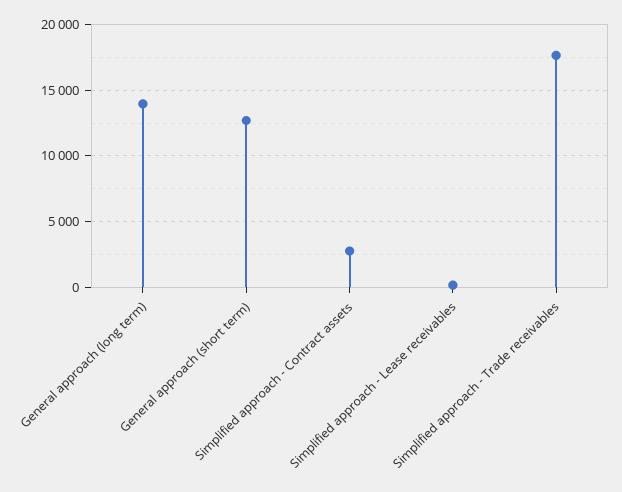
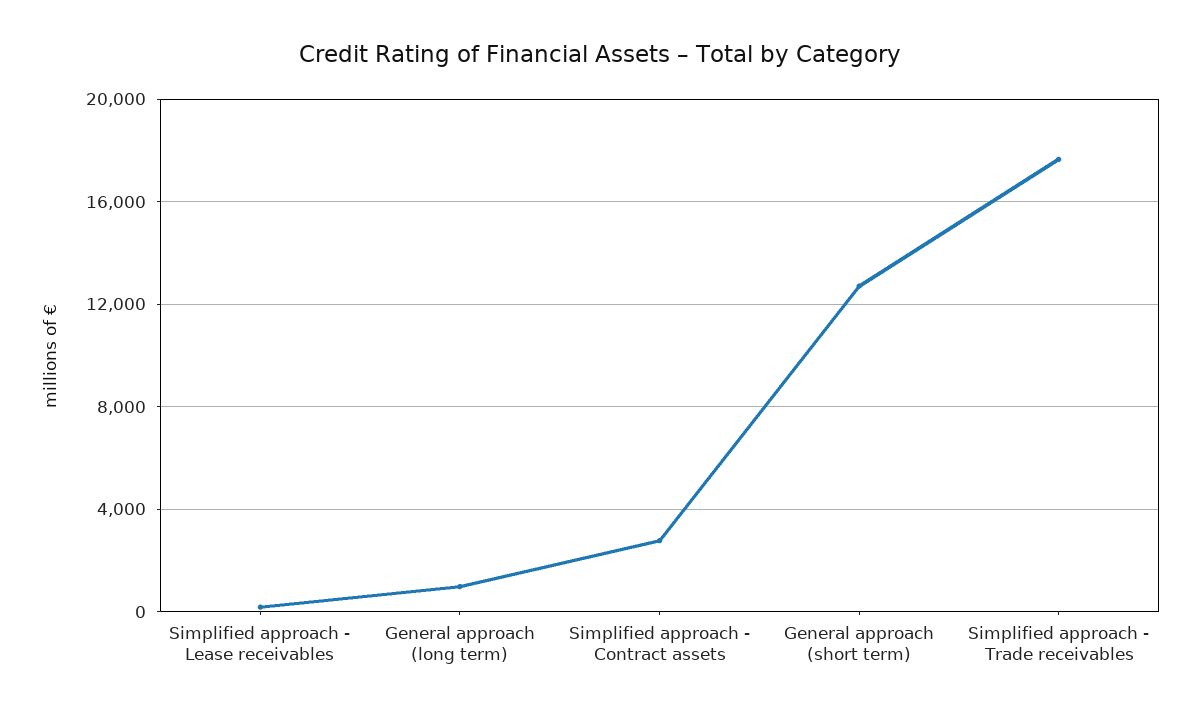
General approach (long term): 14000 -> 1000

